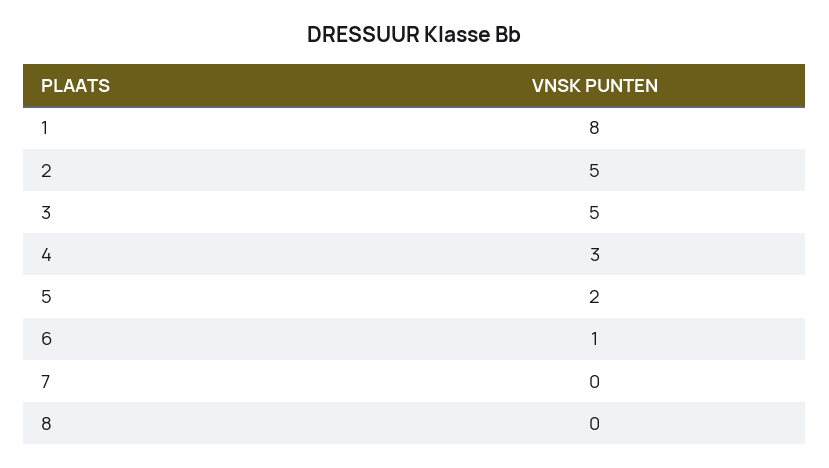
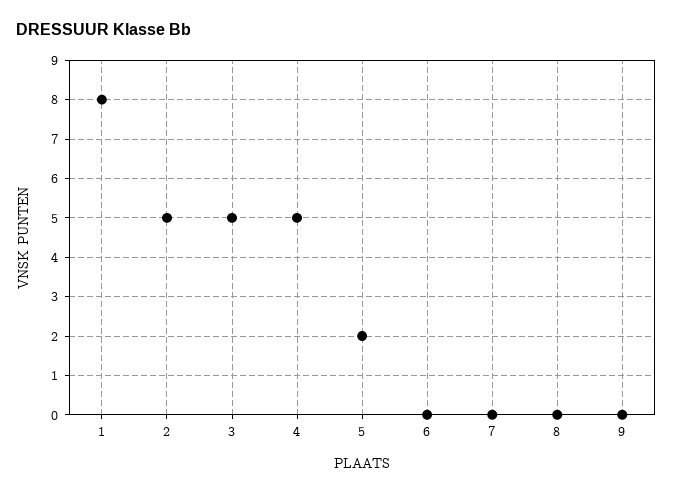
4: 3 -> 5
6: 1 -> 0
9: none -> 0

